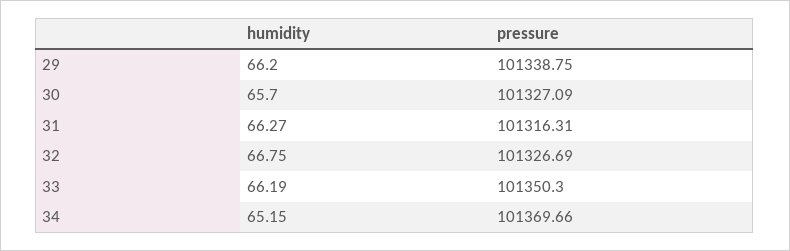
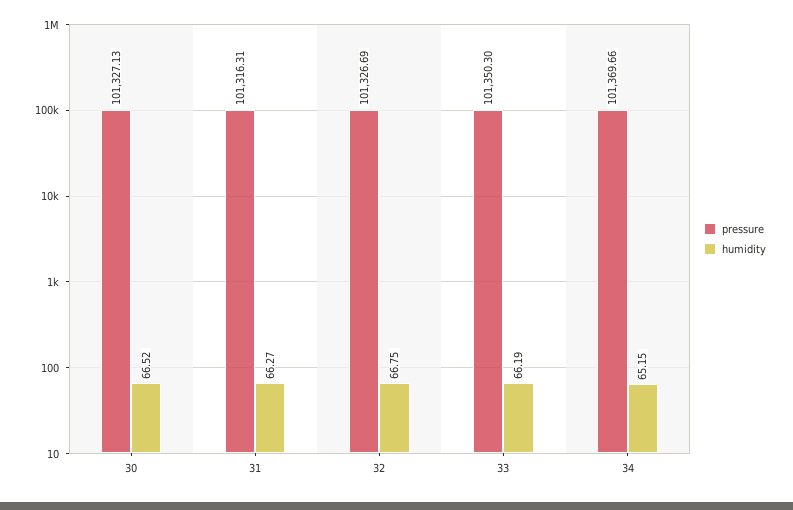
humidity, 29: 66.2 -> none
pressure, 29: 101338.75 -> none
humidity, 30: 65.7 -> 66.52
pressure, 30: 101327.09 -> 101327.13

